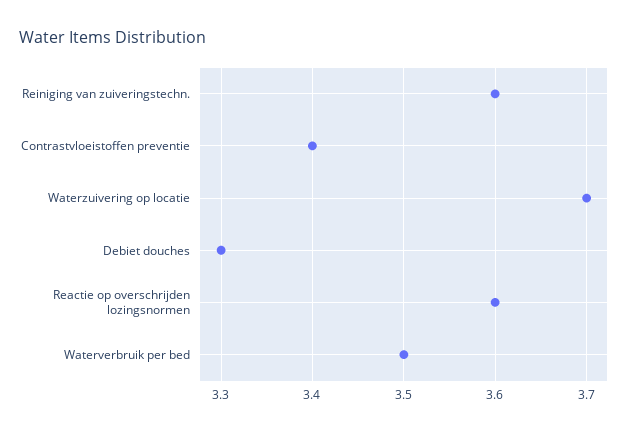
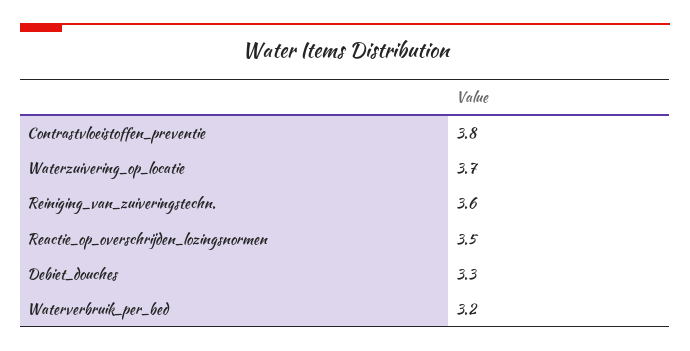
Contrastvloeistoffen preventie: 3.4 -> 3.8
Reactie op overschrijden lozingsnormen: 3.6 -> 3.5
Waterverbruik per bed: 3.5 -> 3.2

